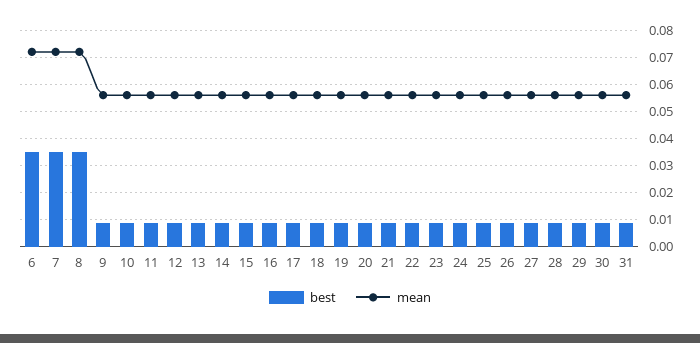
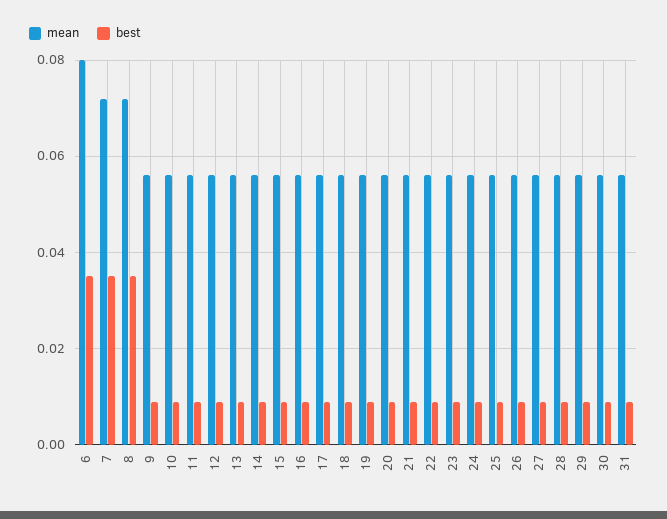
mean, 6: 0.0725 -> 0.08

